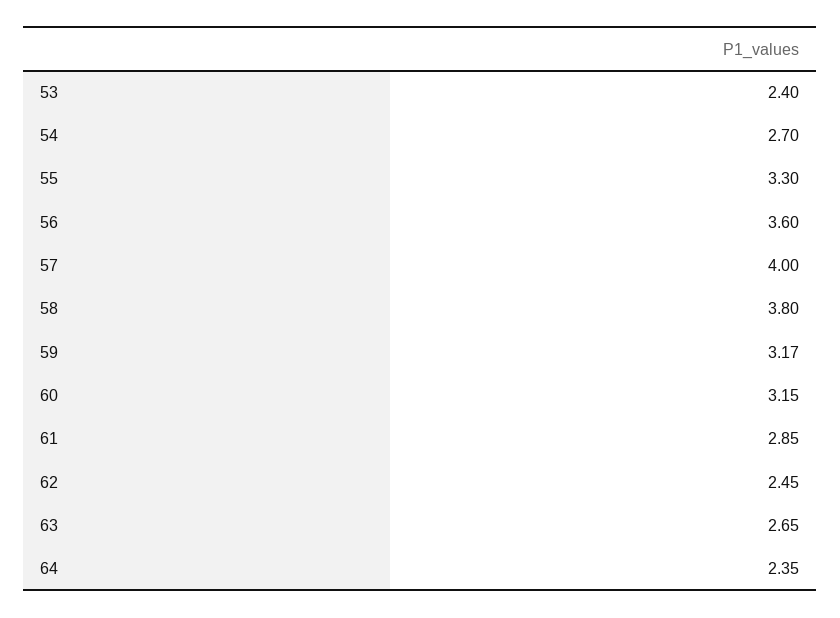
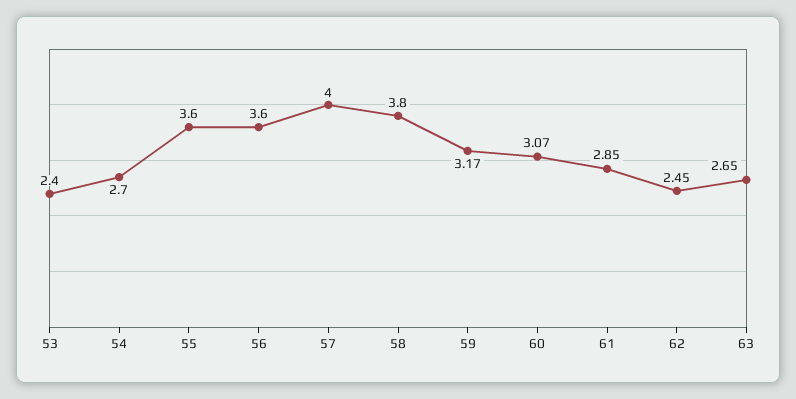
55: 3.3 -> 3.6
60: 3.15 -> 3.07
64: 2.35 -> none

